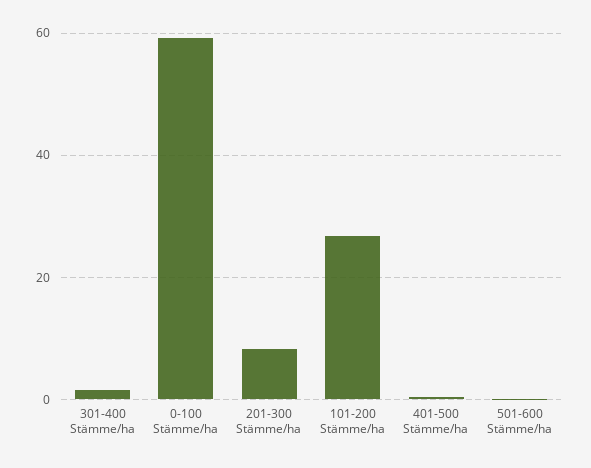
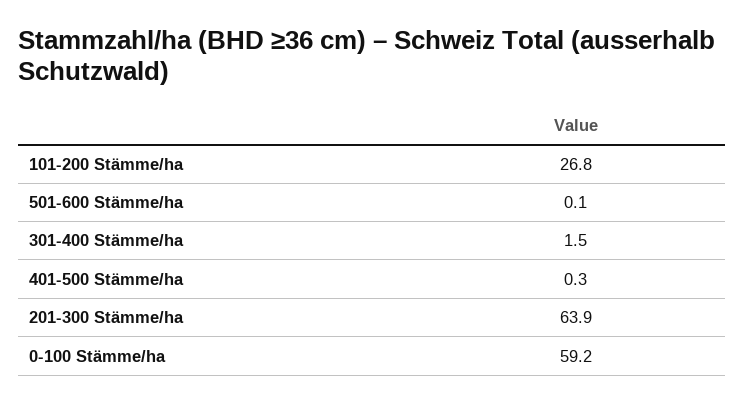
201-300 Stämme/ha: 8 -> 63.9

